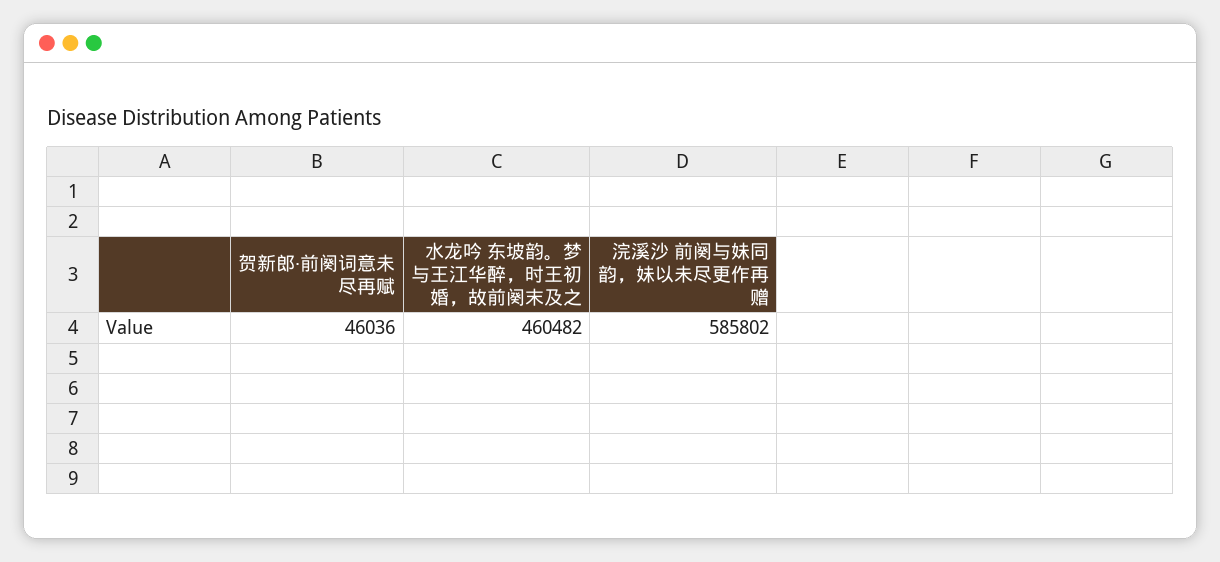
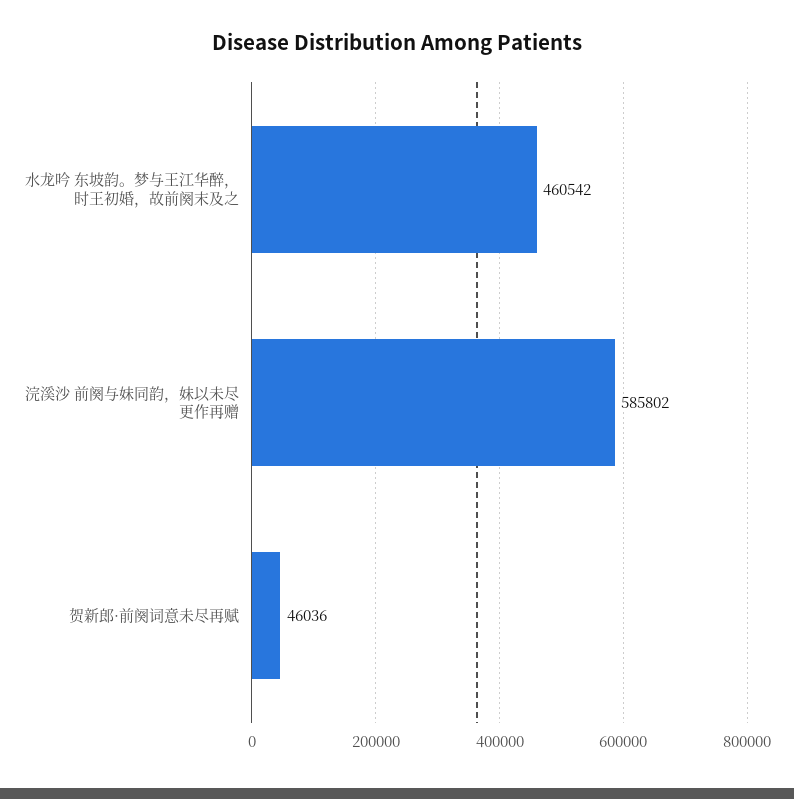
水龙吟 东坡韵。梦与王江华醉，时王初婚，故前阕末及之: 460482 -> 460542

